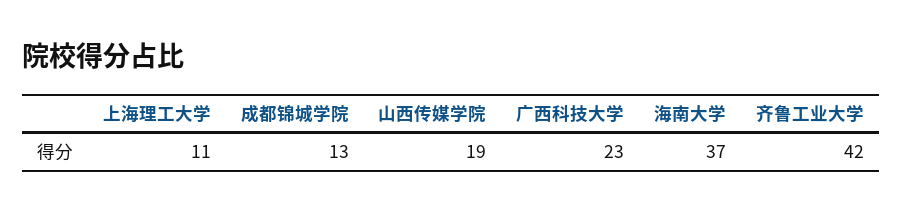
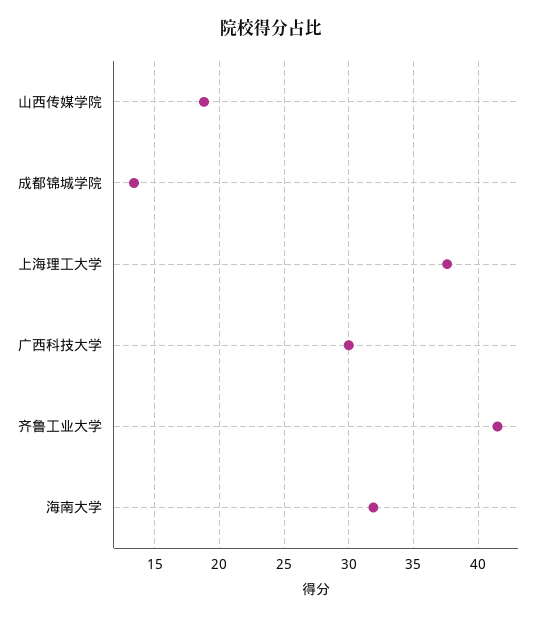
上海理工大学: 11 -> 37.5
广西科技大学: 23 -> 30
海南大学: 37 -> 32

